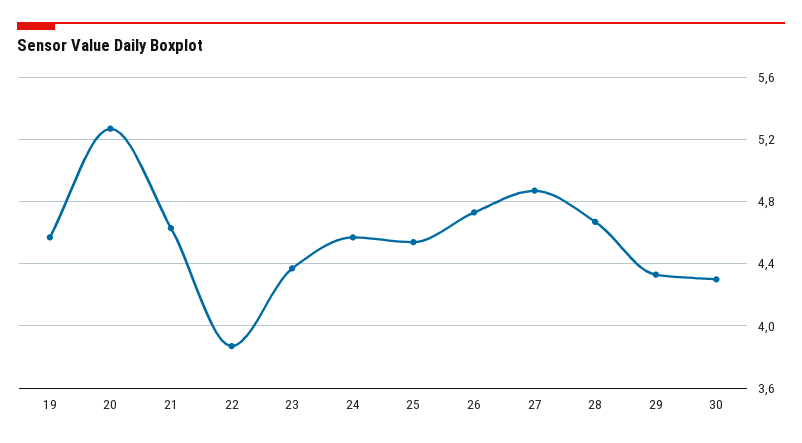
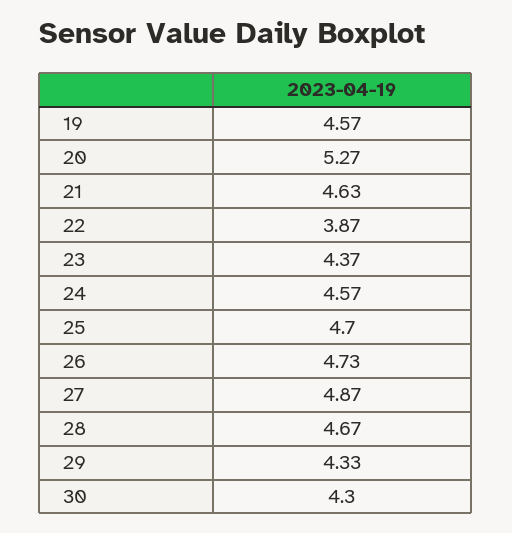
25: 4.55 -> 4.7

